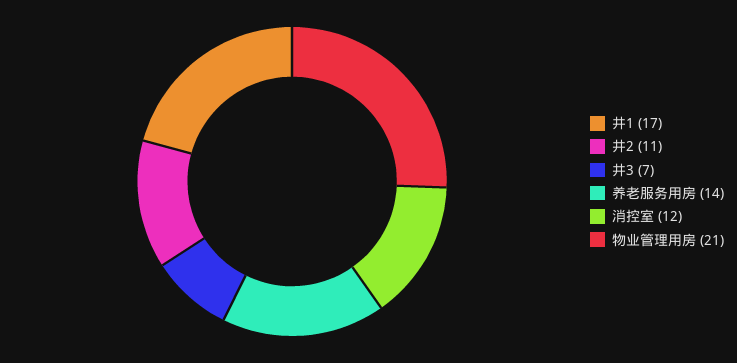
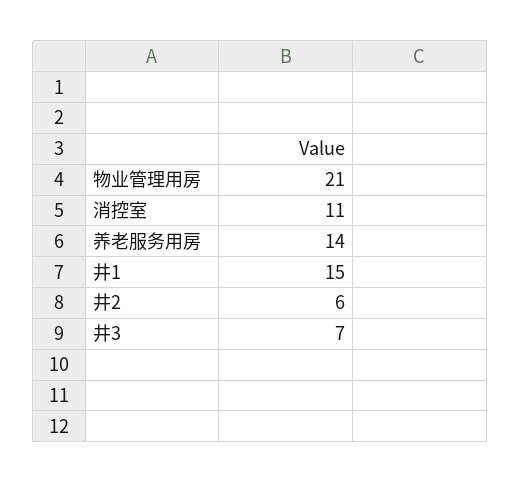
井1: 17 -> 15
井2: 11 -> 6
消控室: 12 -> 11

